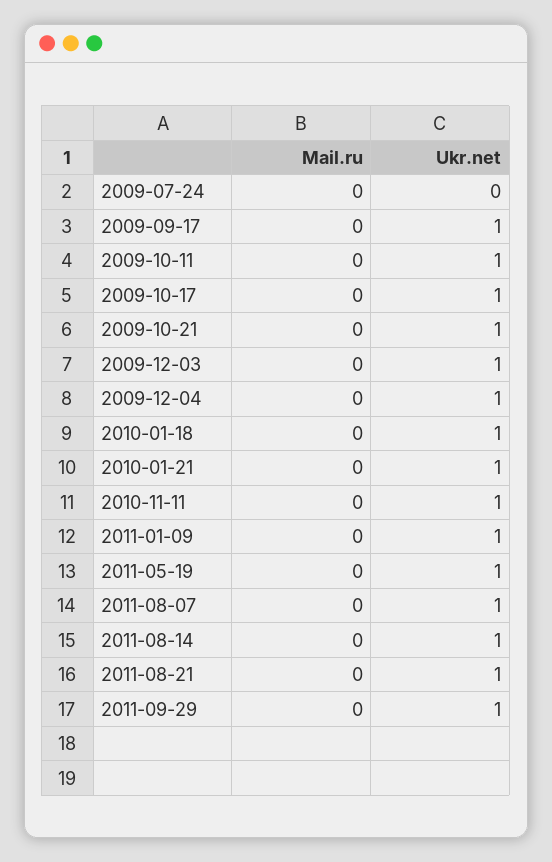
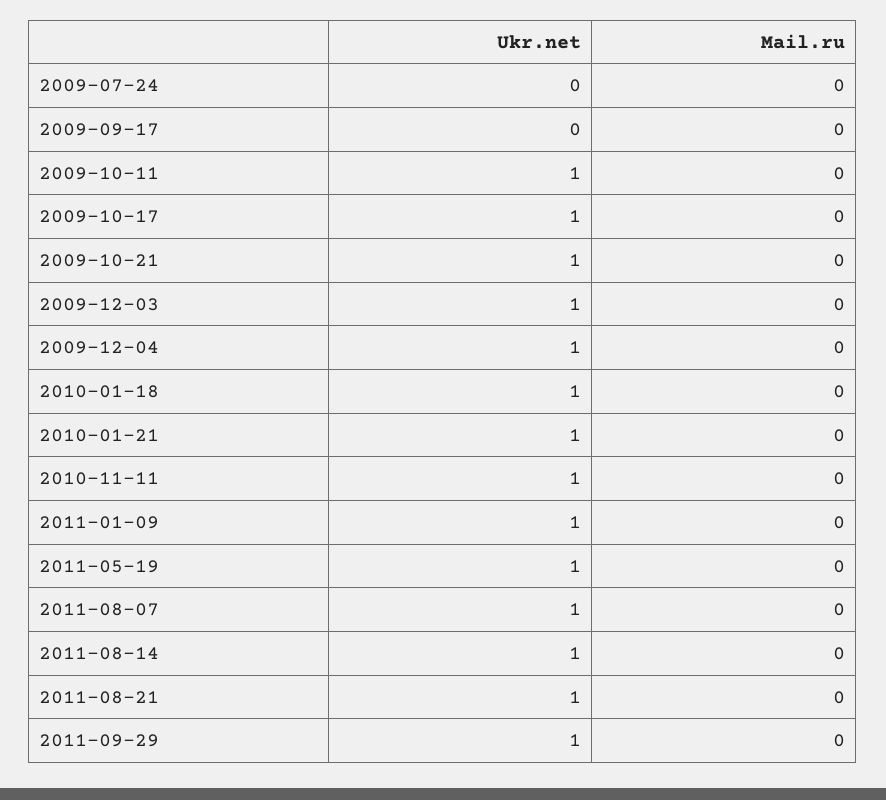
Ukr.net, 2009-09-17: 1 -> 0

